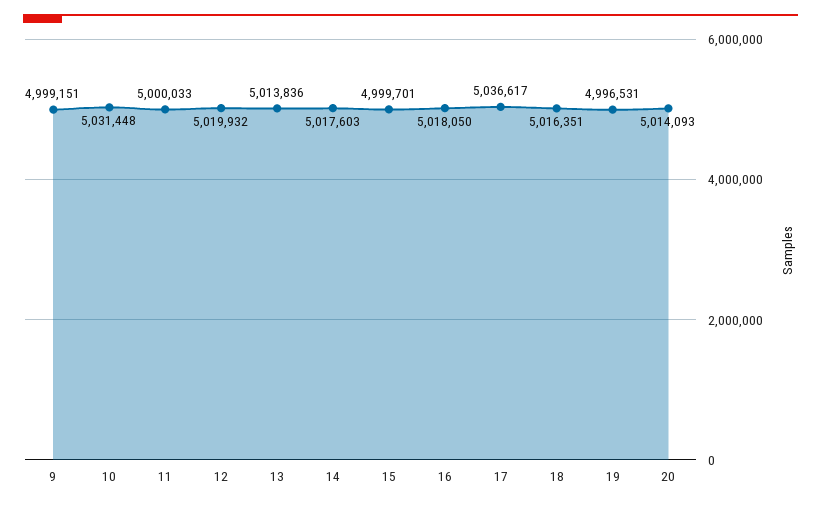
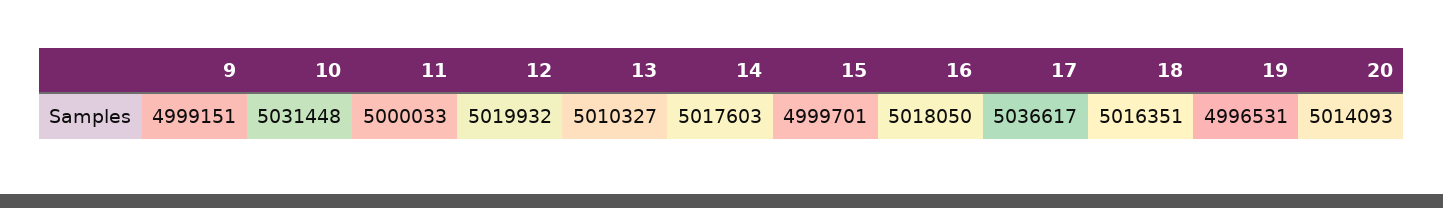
13: 5013836 -> 5010327

